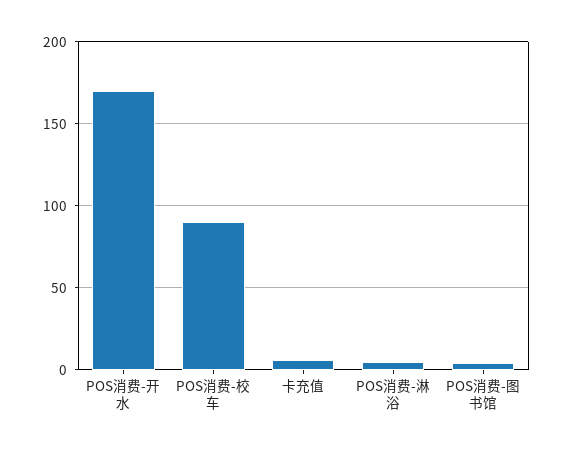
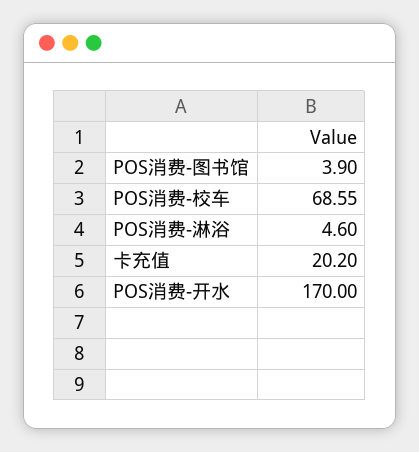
POS消费-校车: 90 -> 68.55
卡充值: 5 -> 20.2

